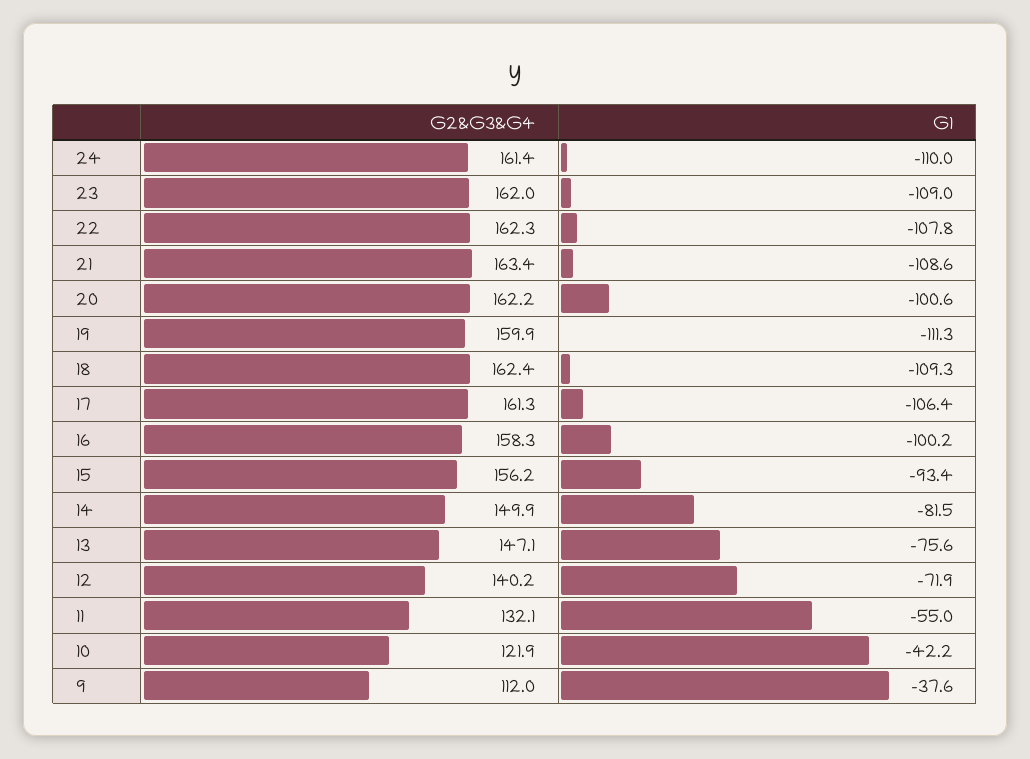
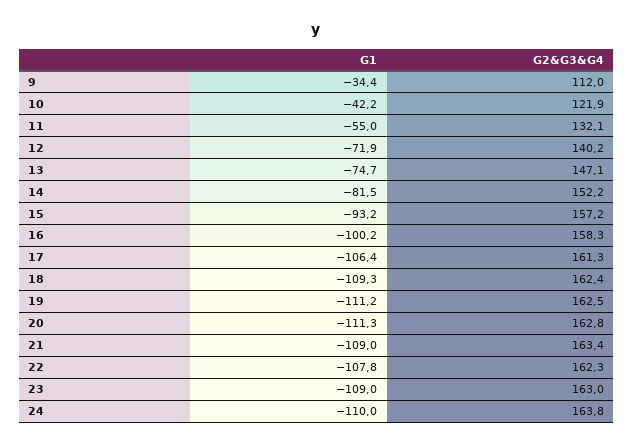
G2&G3&G4, 24: 161.4 -> 163.8
G2&G3&G4, 23: 162 -> 163
G1, 21: -108.6 -> -109
G2&G3&G4, 20: 162.2 -> 162.8
G1, 20: -100.6 -> -111.3
G2&G3&G4, 19: 159.9 -> 162.5
G1, 19: -111.3 -> -111.2
G2&G3&G4, 15: 156.2 -> 157.2
G1, 15: -93.4 -> -93.2
G2&G3&G4, 14: 149.9 -> 152.2
G1, 13: -75.6 -> -74.7
G1, 9: -37.6 -> -34.4

